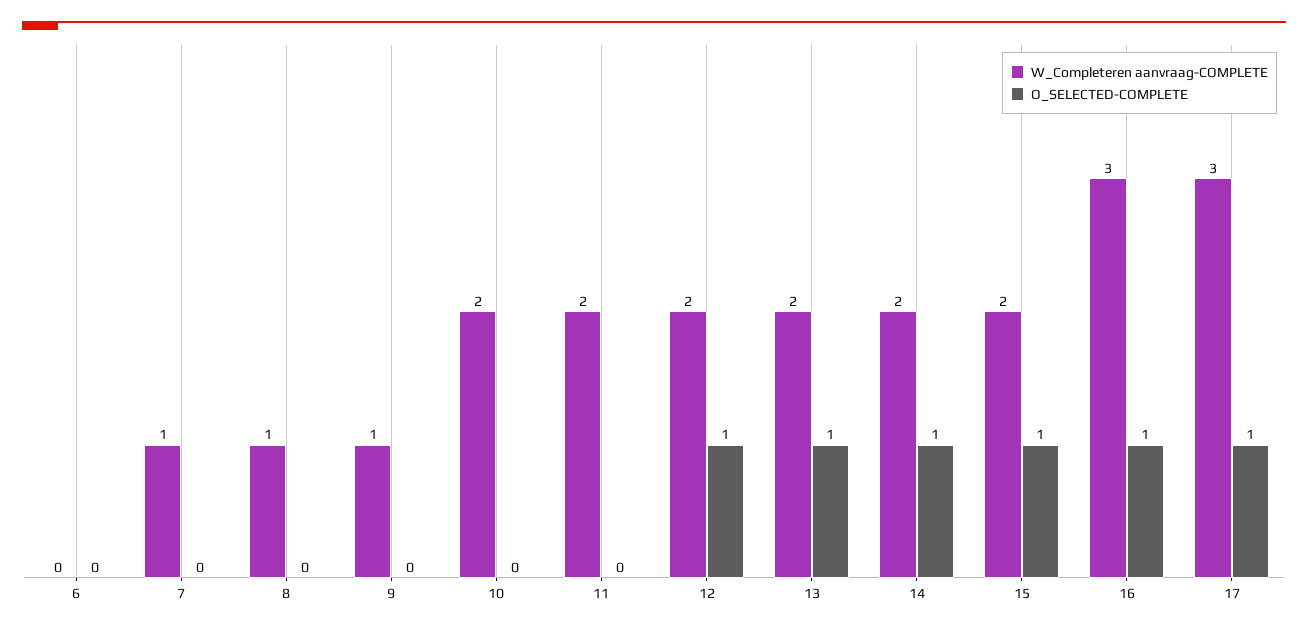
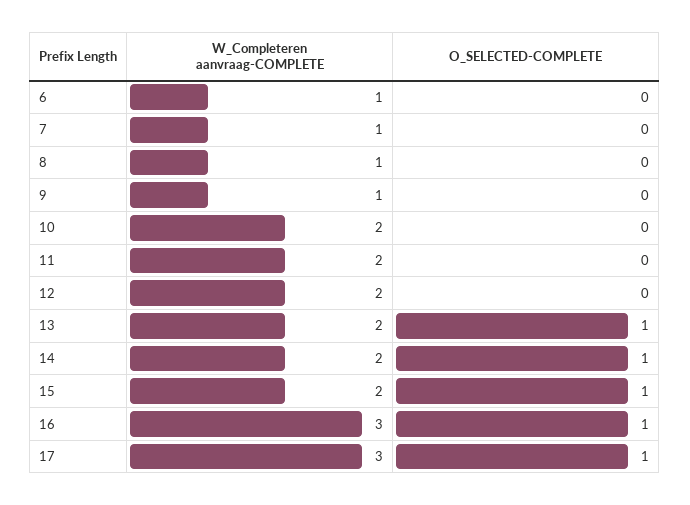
W_Completeren aanvraag-COMPLETE, 6: 0 -> 1
O_SELECTED-COMPLETE, 12: 1 -> 0

